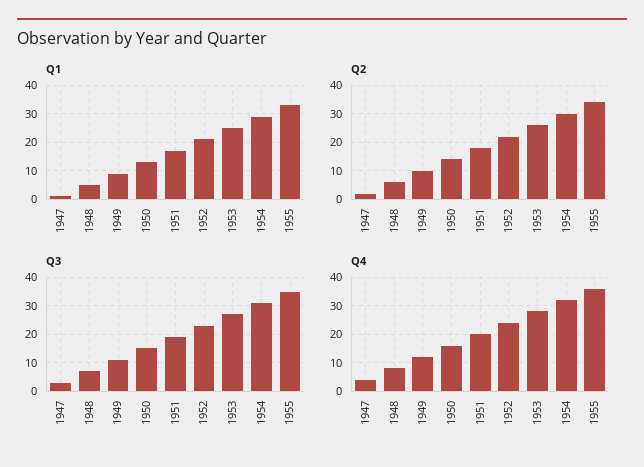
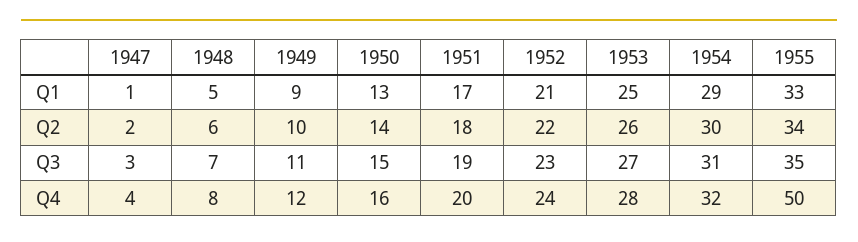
Q4, 1955: 35 -> 50

